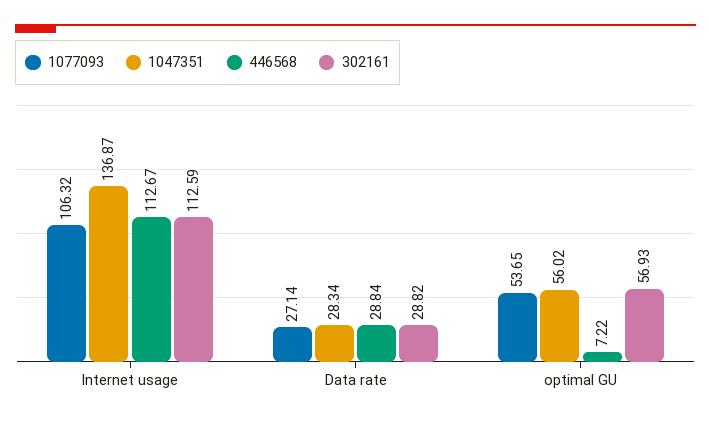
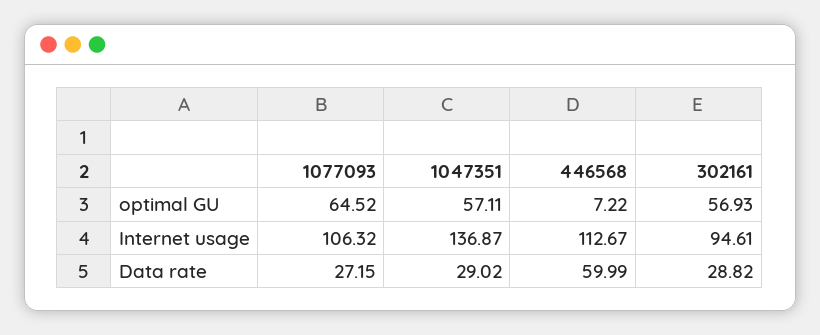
302161, Internet usage: 112.59 -> 94.61
1077093, Data rate: 27.14 -> 27.15
1047351, Data rate: 28.34 -> 29.02
446568, Data rate: 28.84 -> 59.99
1077093, optimal GU: 53.65 -> 64.52
1047351, optimal GU: 56.02 -> 57.11

